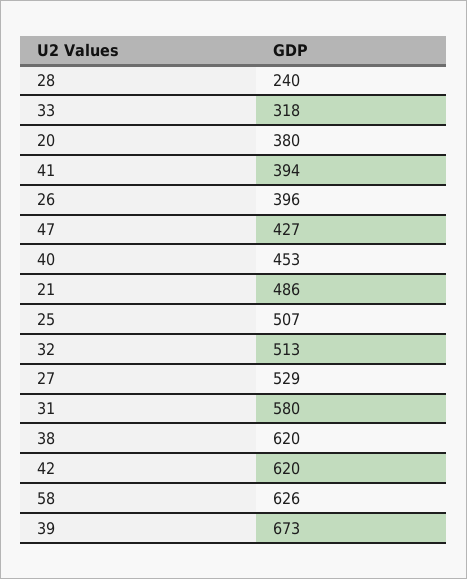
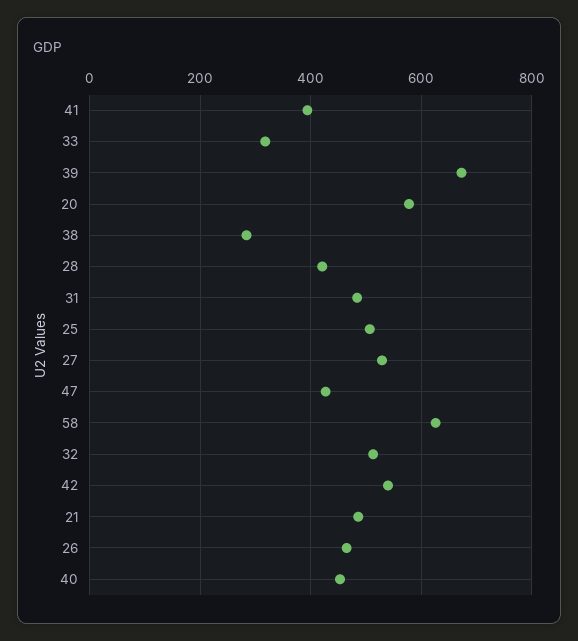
28: 240 -> 420
20: 380 -> 580
26: 396 -> 460
31: 580 -> 480
38: 620 -> 280
42: 620 -> 540

